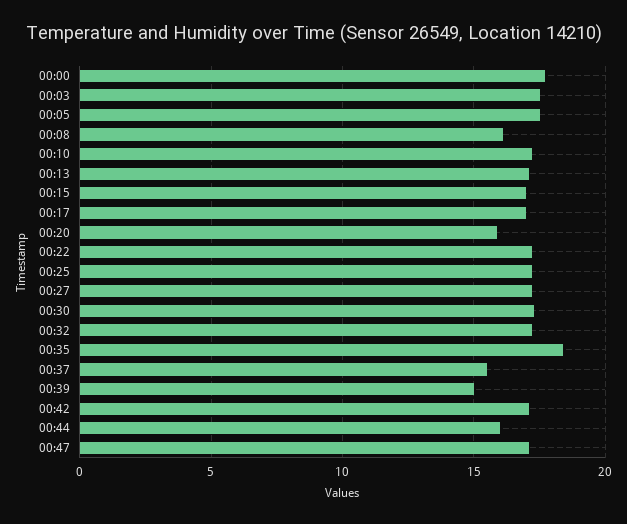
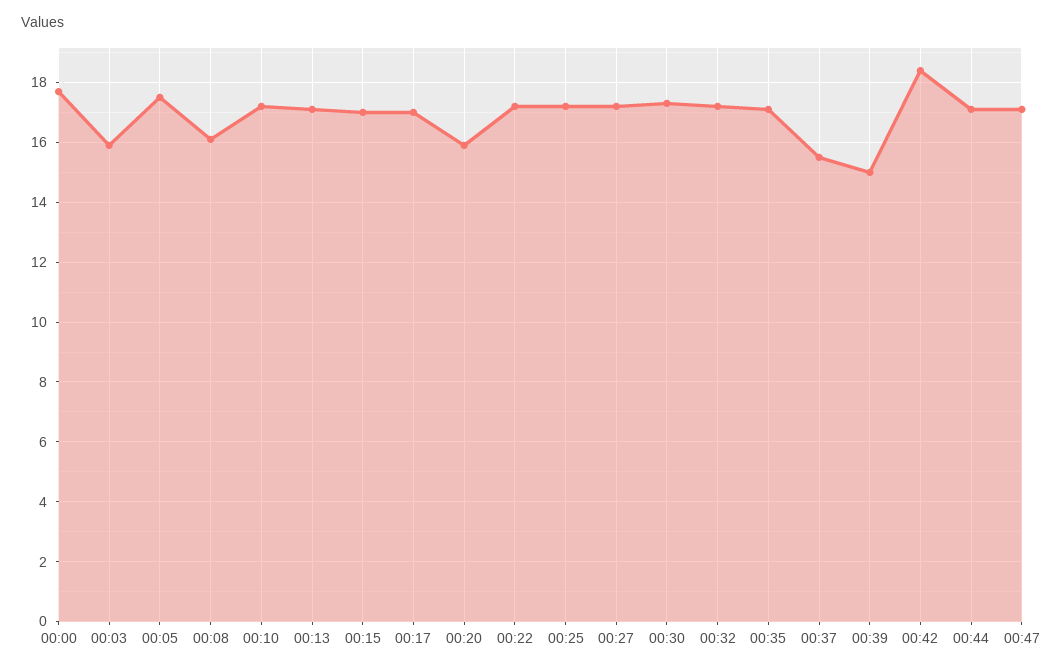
00:03: 17.5 -> 16
00:35: 18.5 -> 17
00:42: 17 -> 18.5
00:44: 16 -> 17

